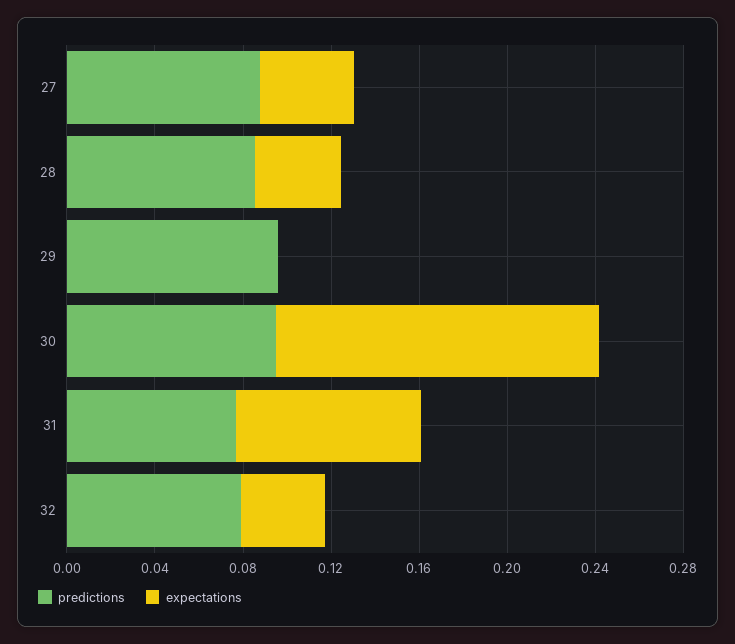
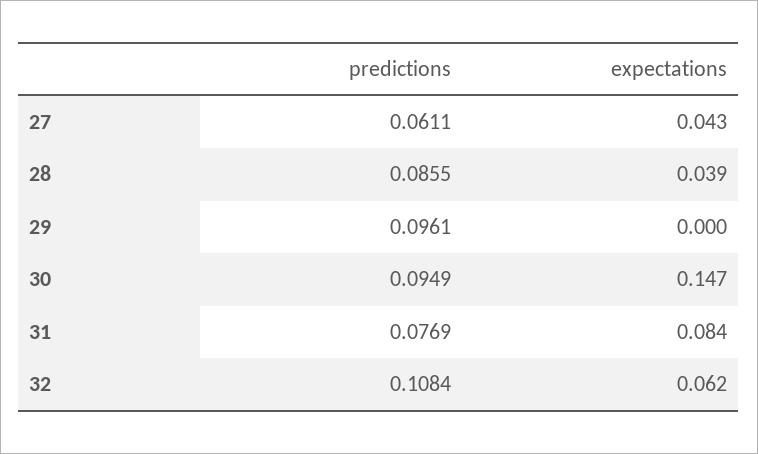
predictions, 27: 0.09 -> 0.0611
predictions, 32: 0.08 -> 0.1084
expectations, 32: 0.04 -> 0.062

